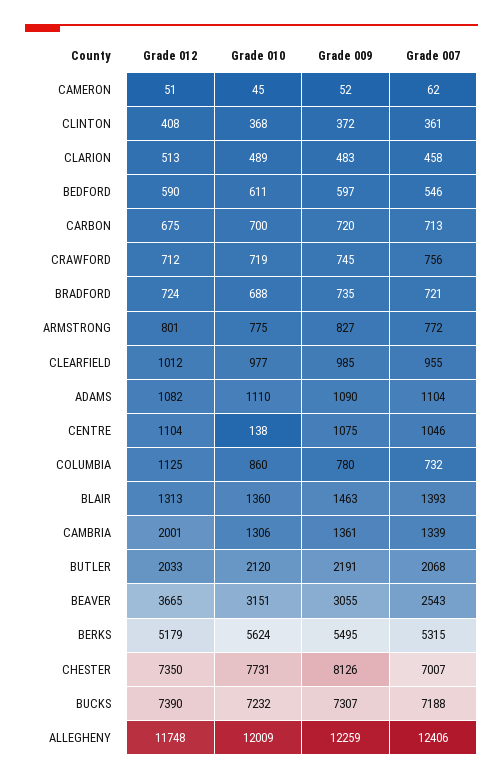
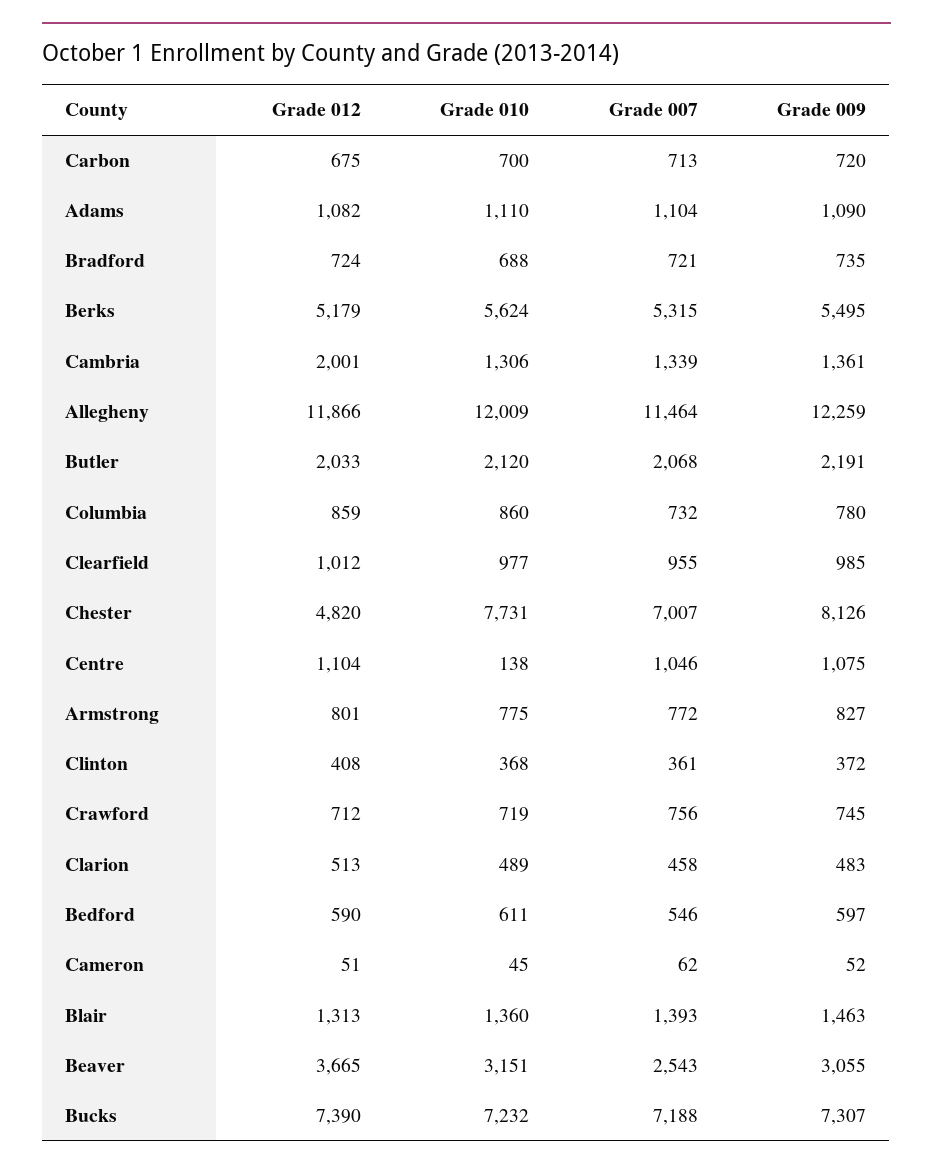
Grade 012, COLUMBIA: 1125 -> 859
Grade 012, CHESTER: 7350 -> 4820
Grade 012, ALLEGHENY: 11748 -> 11866
Grade 007, ALLEGHENY: 12406 -> 11464

